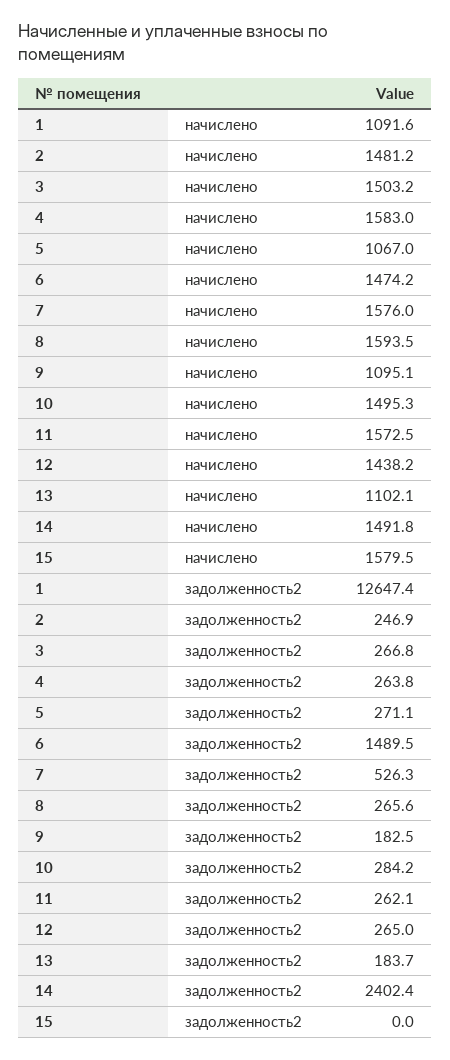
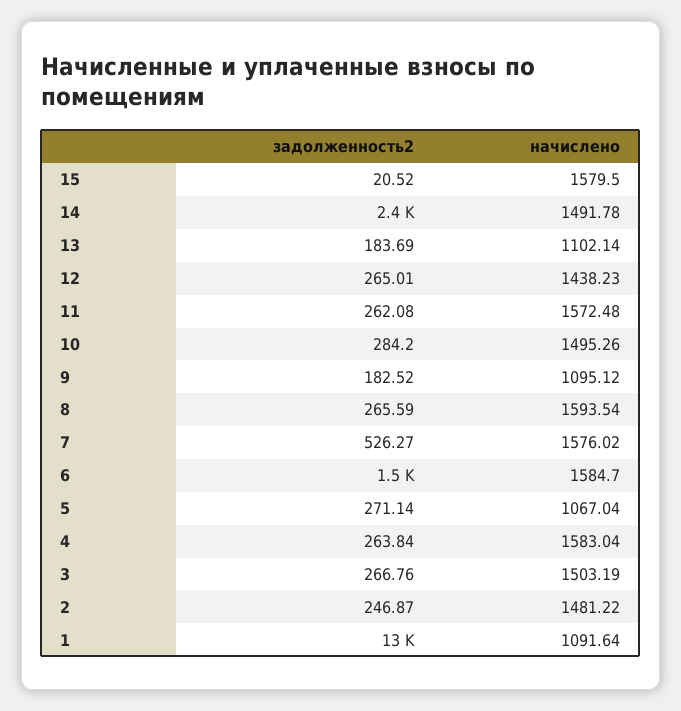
6, начислено: 1474.2 -> 1584.7
15, задолженность2: 0 -> 20.52

